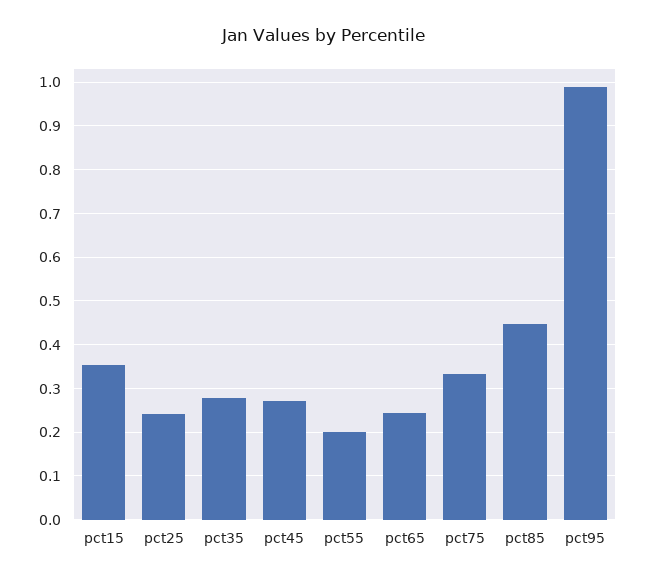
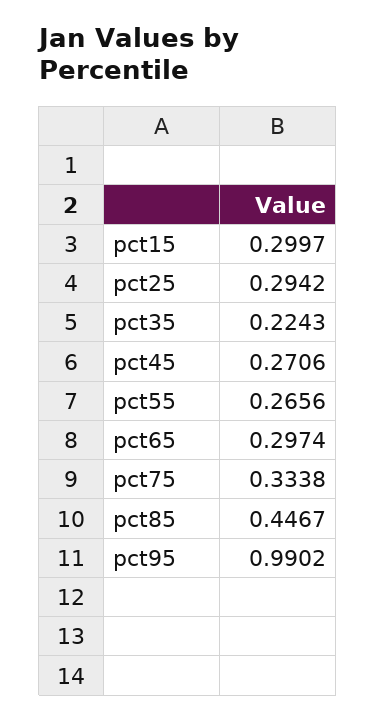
pct15: 0.36 -> 0.2997
pct25: 0.24 -> 0.2942
pct35: 0.28 -> 0.2243
pct55: 0.2 -> 0.2656
pct65: 0.24 -> 0.2974

